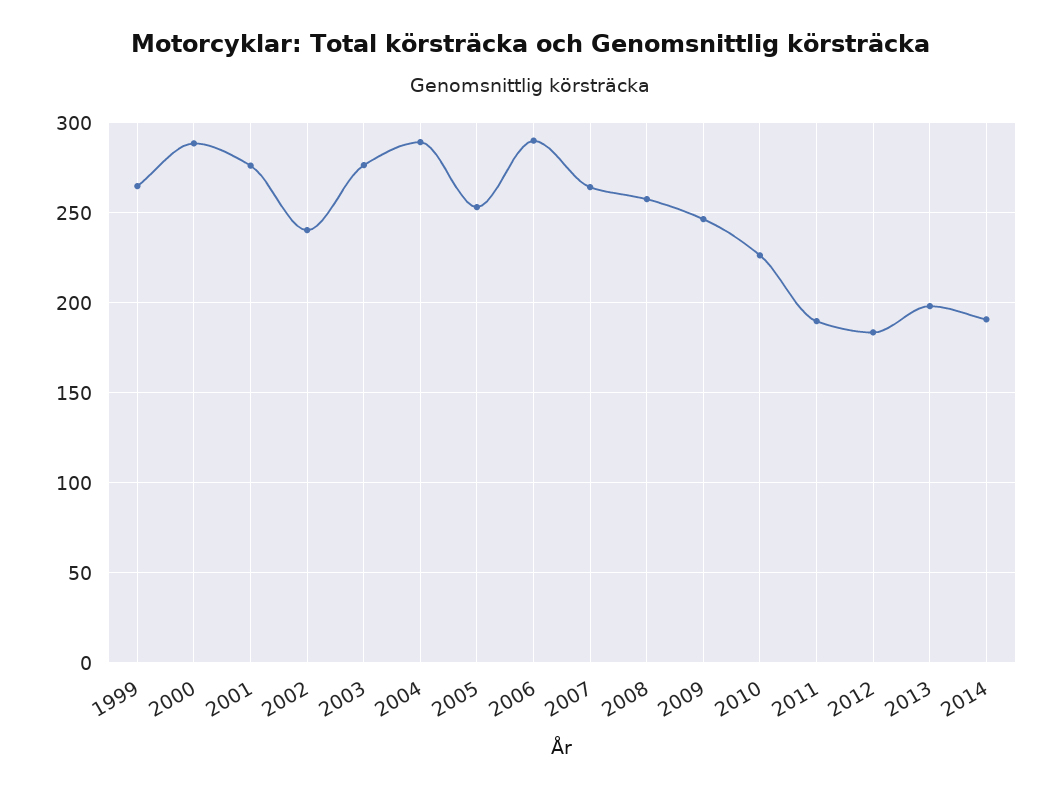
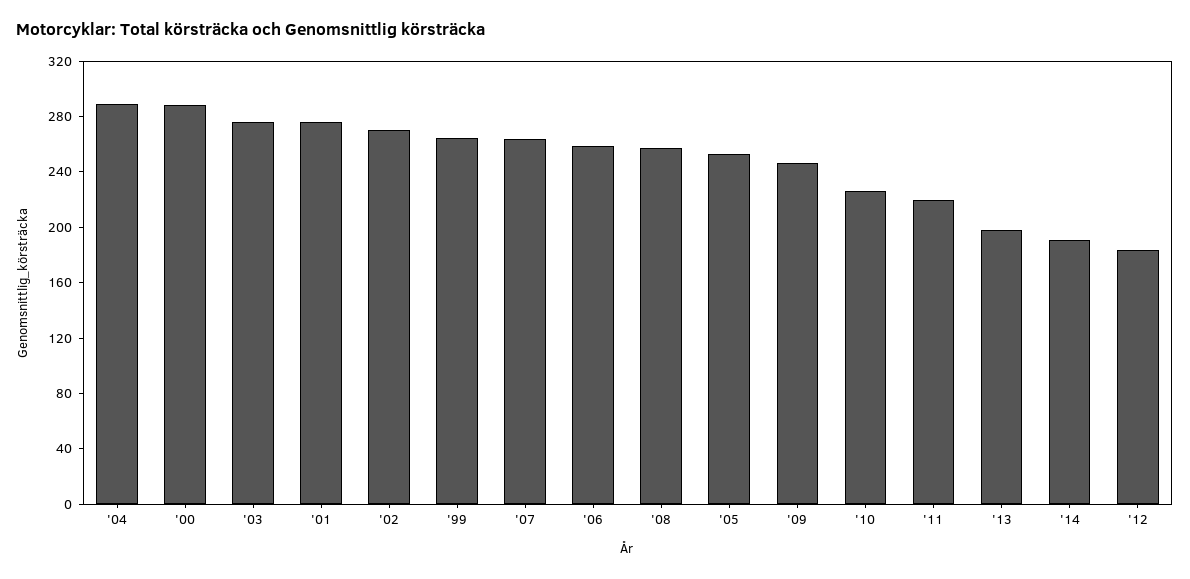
2002: 240 -> 270
2006: 290 -> 260
2011: 190 -> 220

